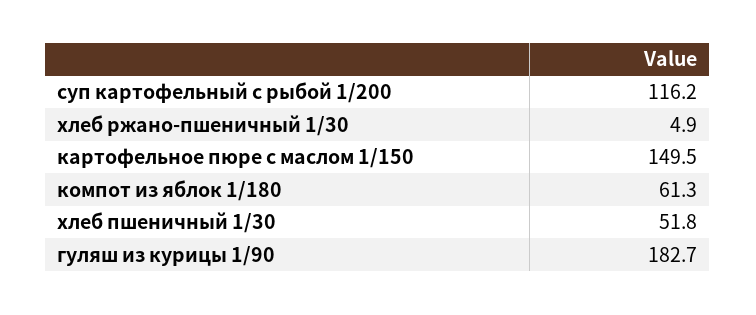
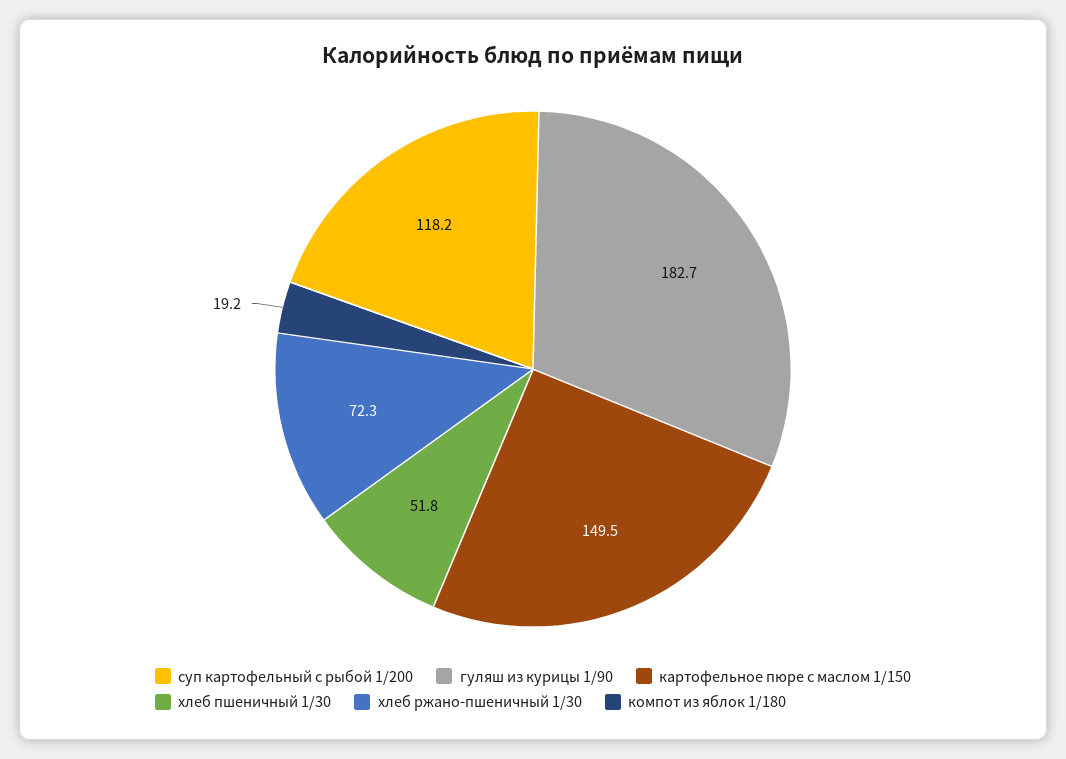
суп картофельный с рыбой 1/200: 116.2 -> 118.2
хлеб ржано-пшеничный 1/30: 4.9 -> 72.3
компот из яблок 1/180: 61.3 -> 19.2

